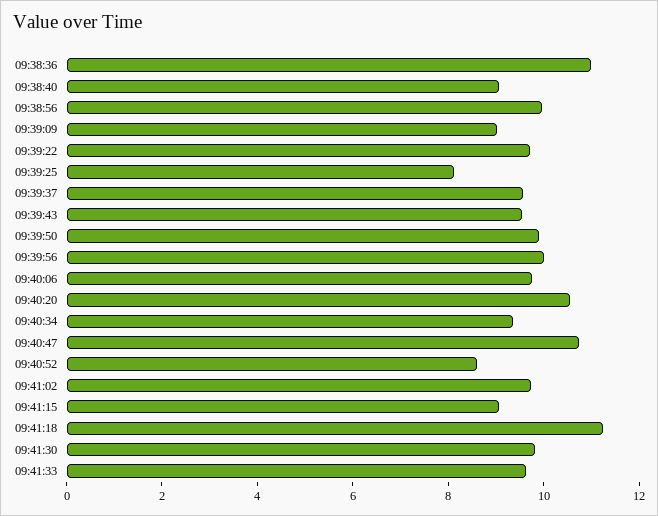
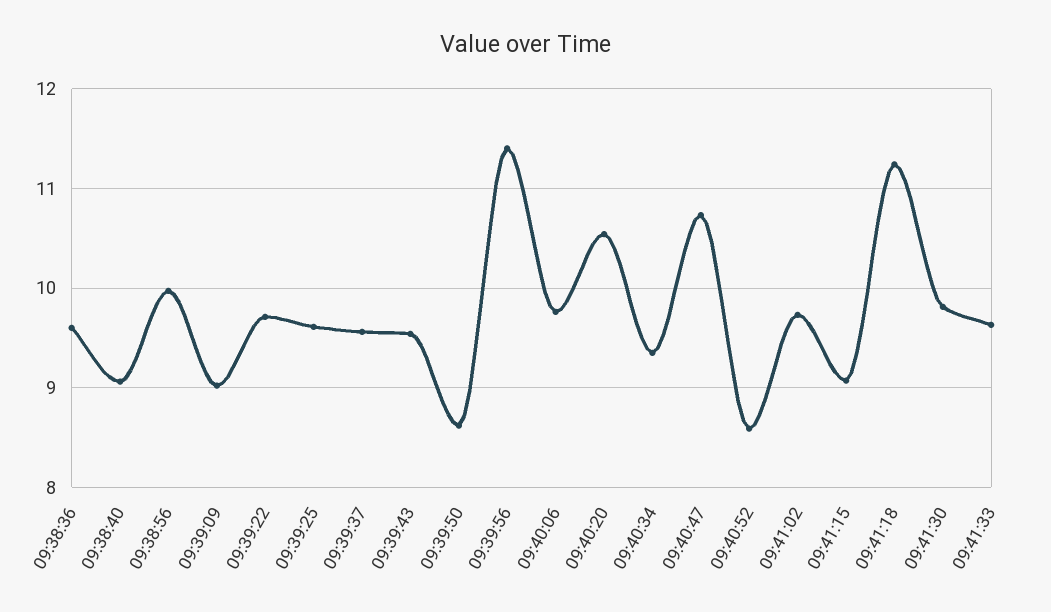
09:38:36: 11 -> 9.6
09:39:25: 8 -> 9.6
09:39:50: 10 -> 8.6
09:39:56: 10 -> 11.4

